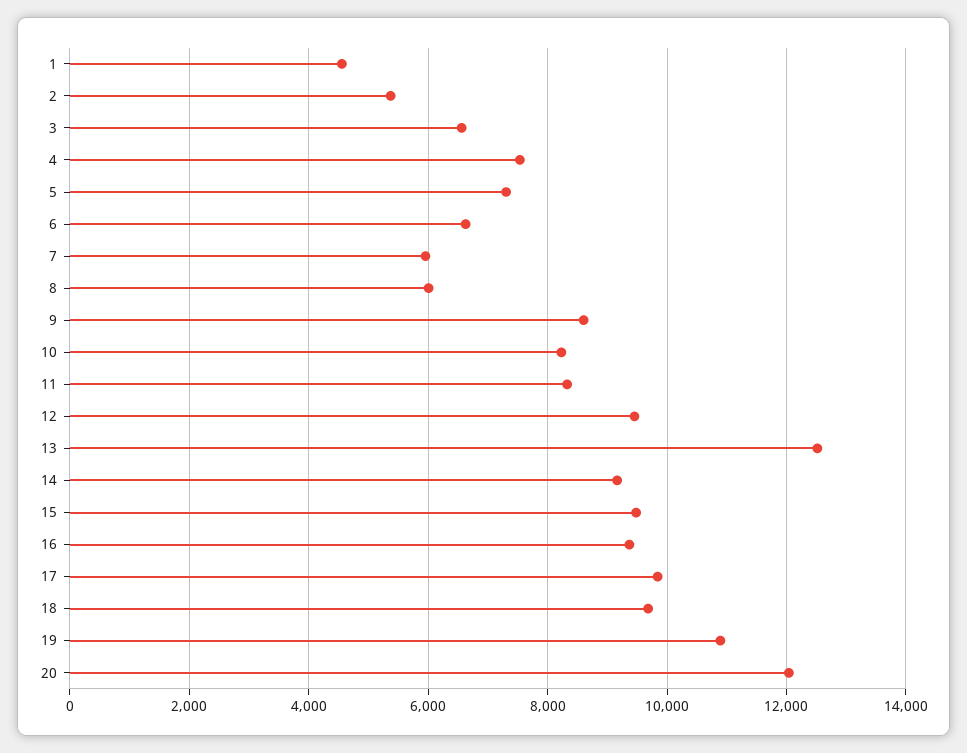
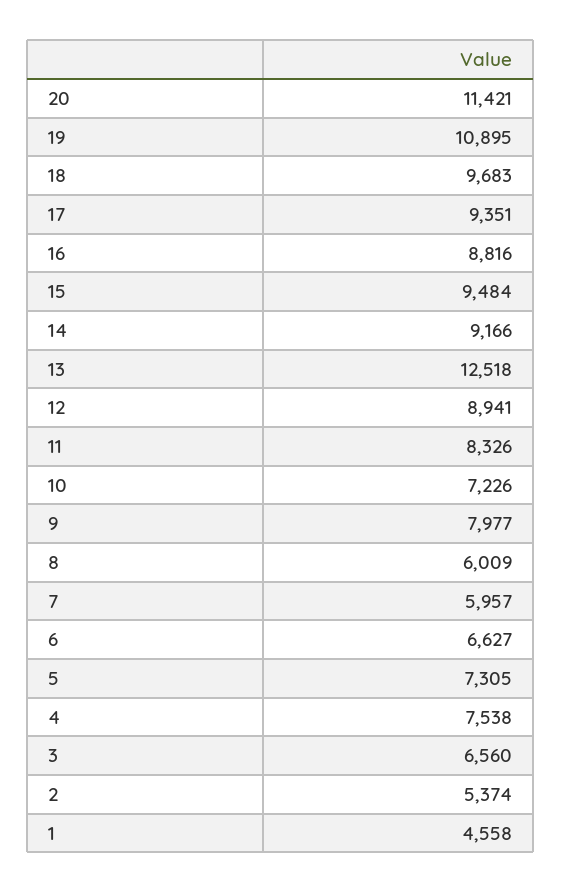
9: 8600 -> 7977
10: 8200 -> 7226
12: 9400 -> 8941
16: 9400 -> 8816
17: 9800 -> 9351
20: 12000 -> 11421

